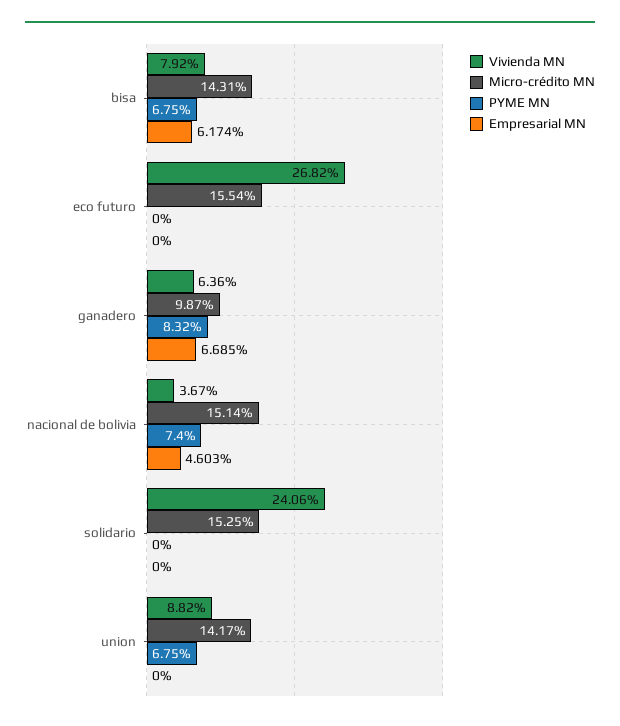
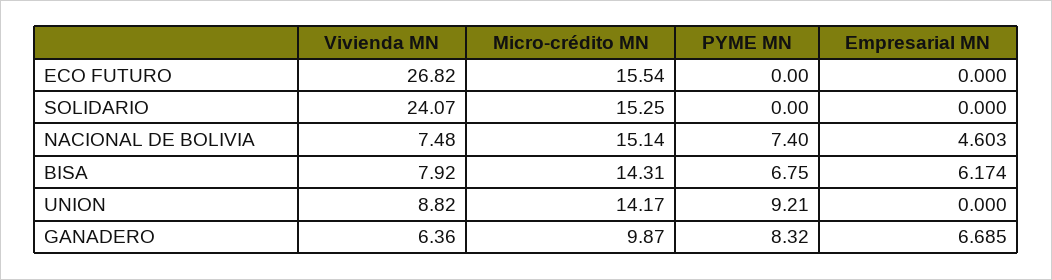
Vivienda MN, nacional de bolivia: 3.67 -> 7.48
Vivienda MN, solidario: 24.06 -> 24.07
PYME MN, union: 6.75 -> 9.21

